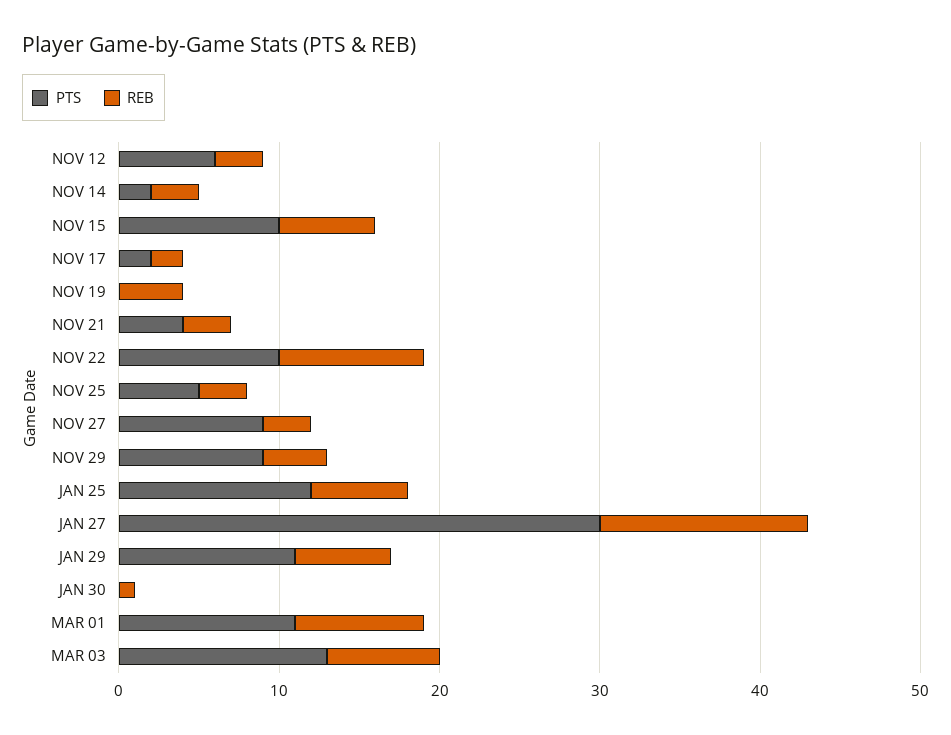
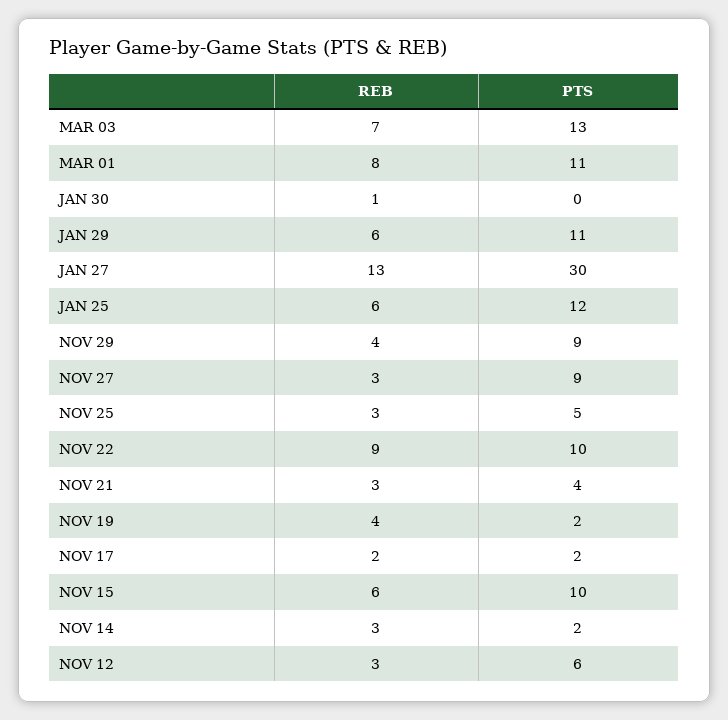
PTS, NOV 19: 0 -> 2

